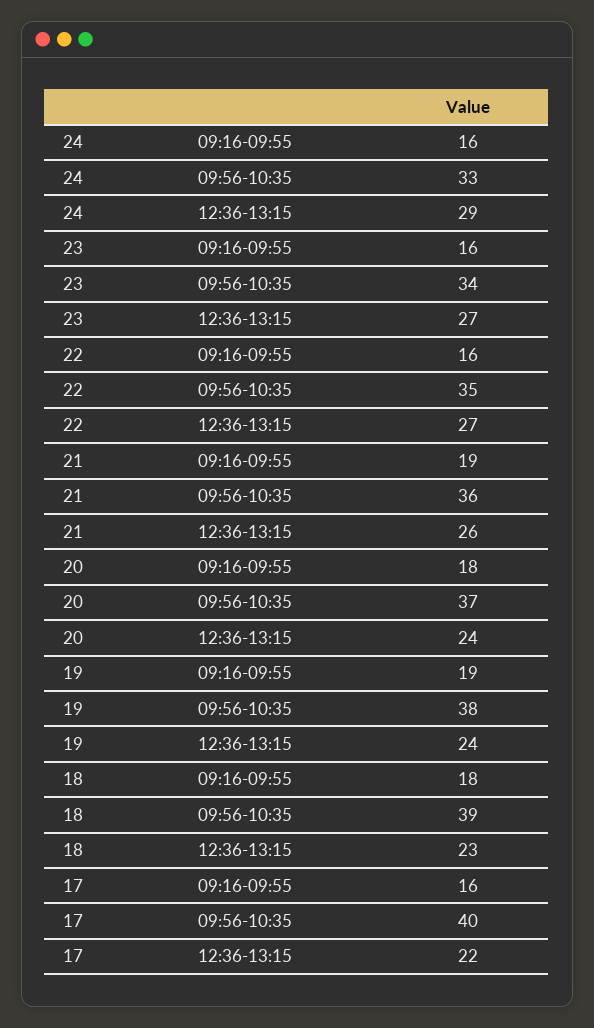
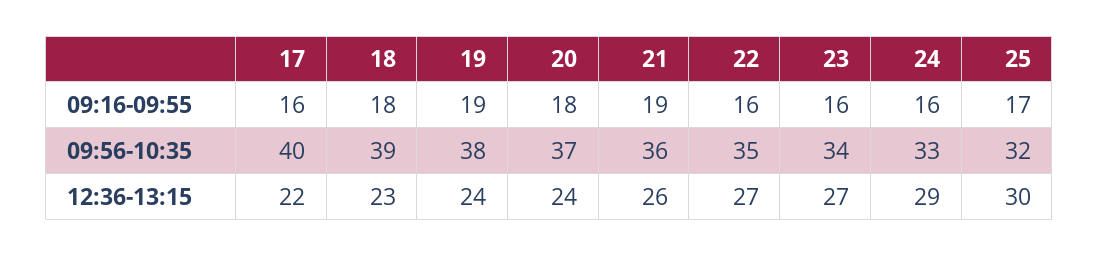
25, 09:16-09:55: none -> 17
25, 09:56-10:35: none -> 32
25, 12:36-13:15: none -> 30

